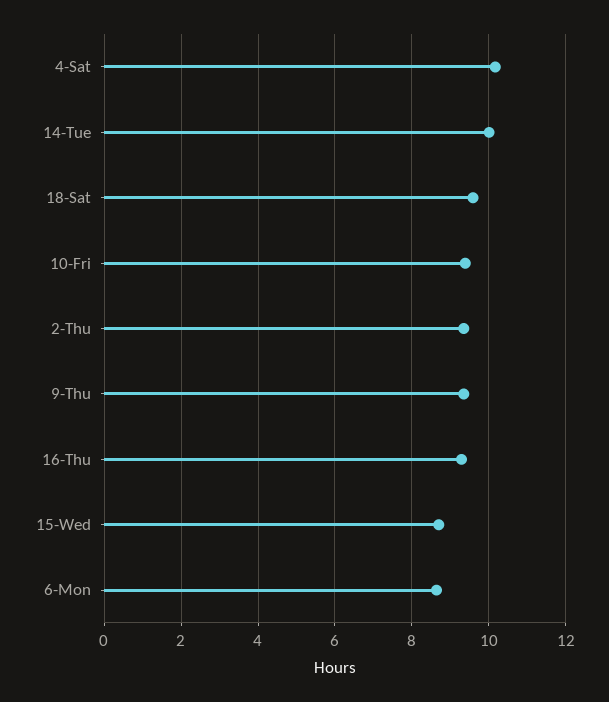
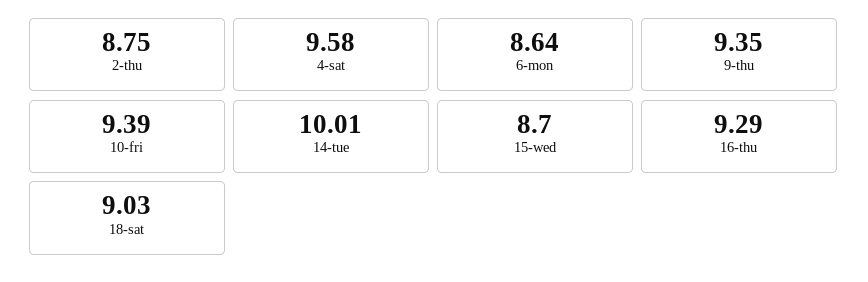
4-Sat: 10.2 -> 9.58
18-Sat: 9.6 -> 9.03
2-Thu: 9.4 -> 8.75

